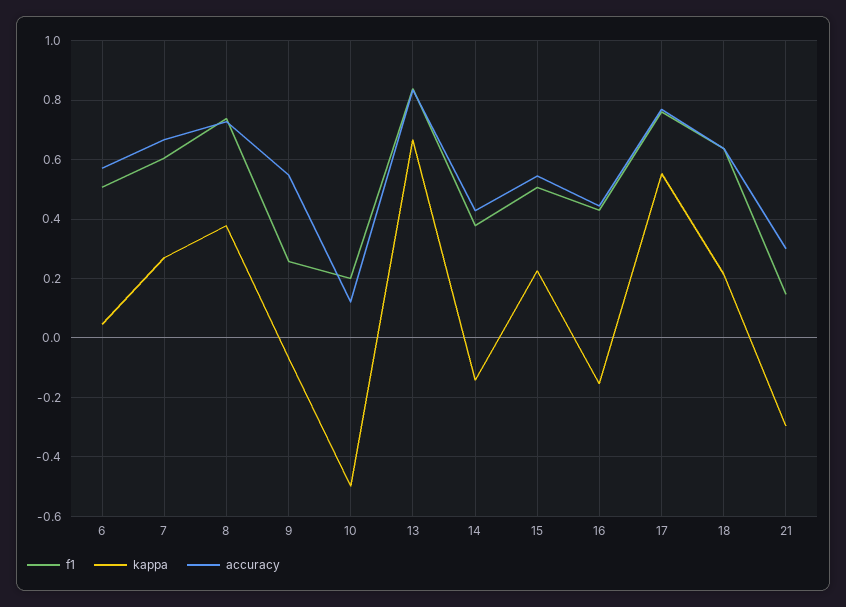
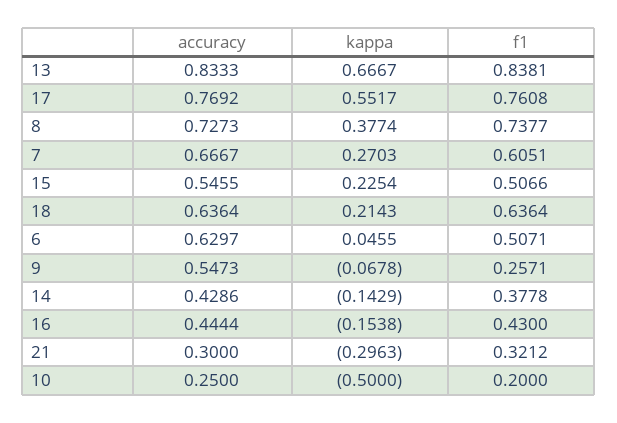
accuracy, 6: 0.575 -> 0.6297
accuracy, 10: 0.125 -> 0.25
f1, 21: 0.15 -> 0.3212

